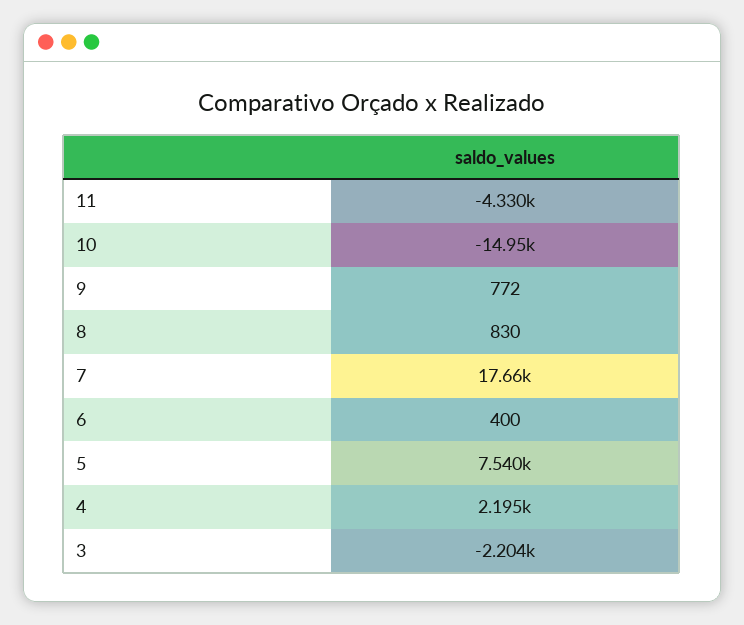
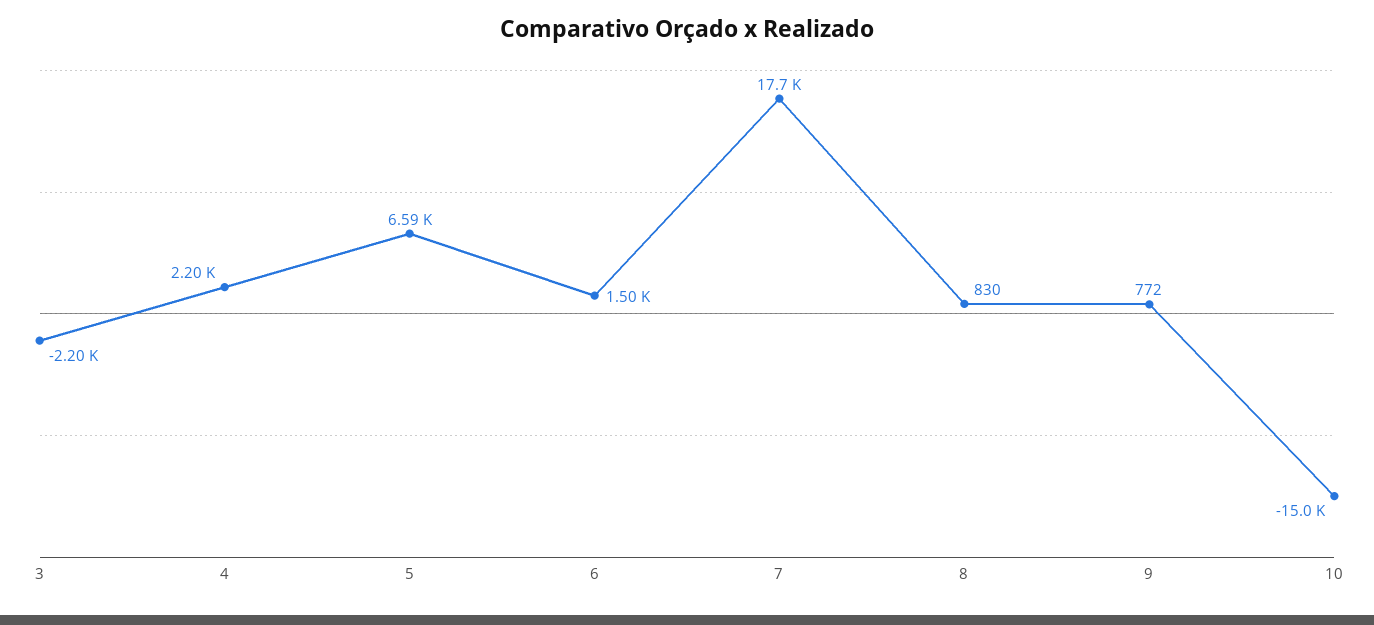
11: -4330 -> none
6: 400 -> 1500
5: 7540 -> 6590

